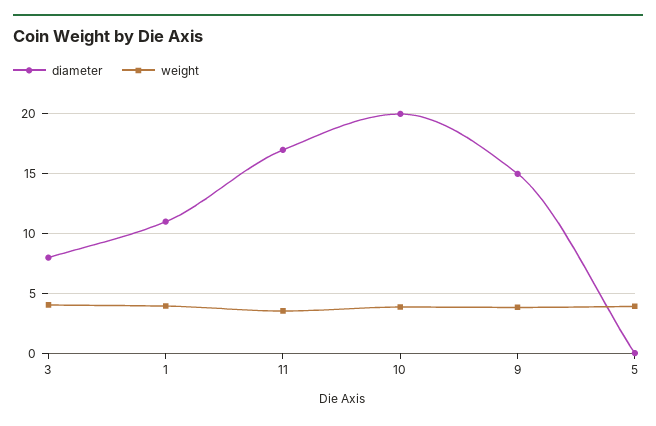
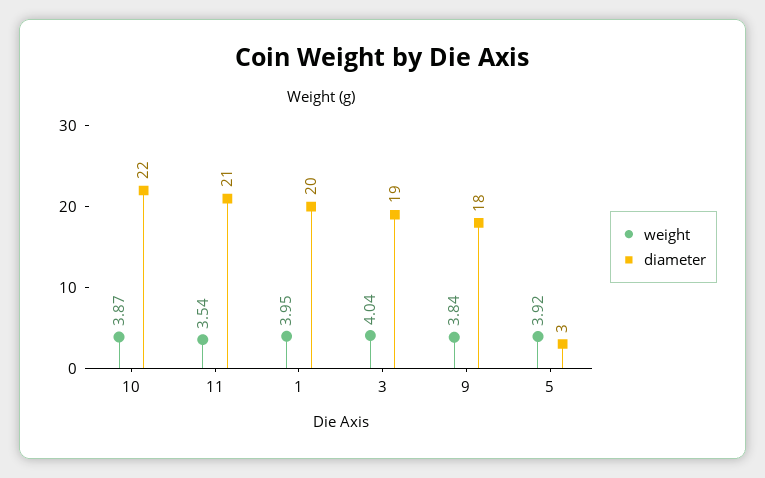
diameter, 3: 8 -> 19
diameter, 1: 11 -> 20
diameter, 11: 17 -> 21
diameter, 10: 20 -> 22
diameter, 9: 15 -> 18
diameter, 5: 0 -> 3

